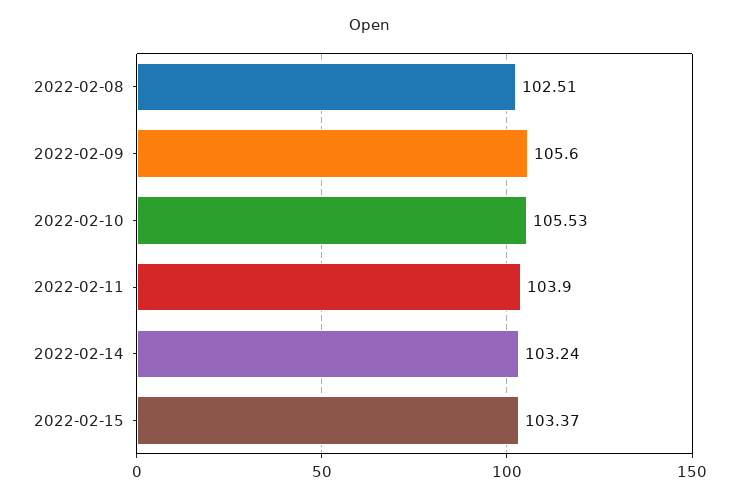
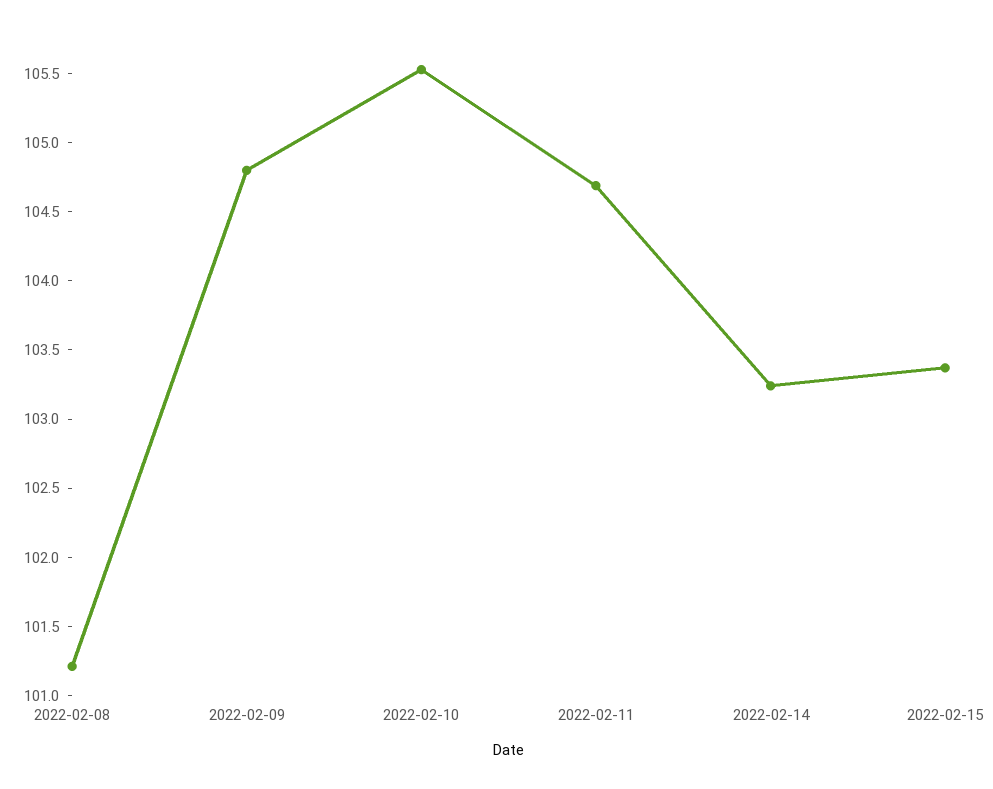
2022-02-08: 102.51 -> 101.2
2022-02-09: 105.6 -> 104.8
2022-02-11: 103.9 -> 104.7

